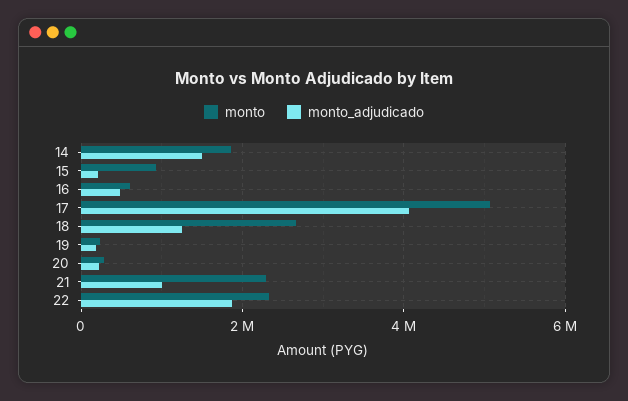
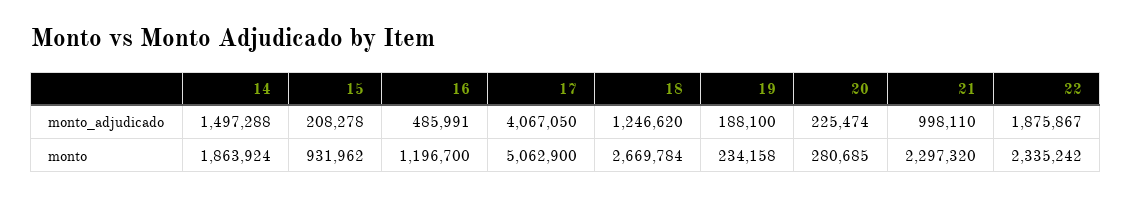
monto, 16: 600000 -> 1196700

